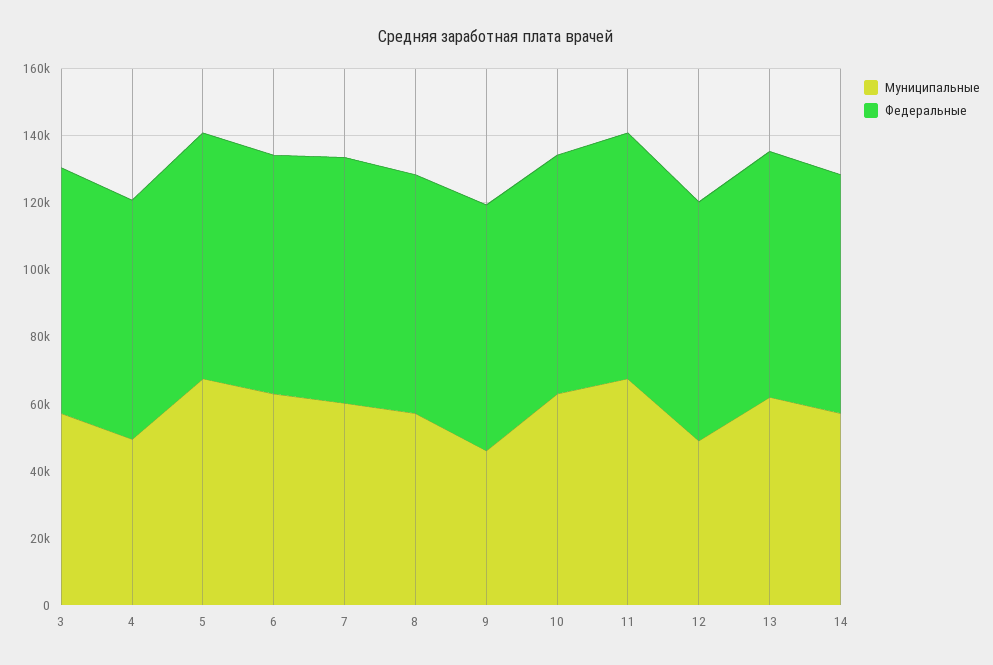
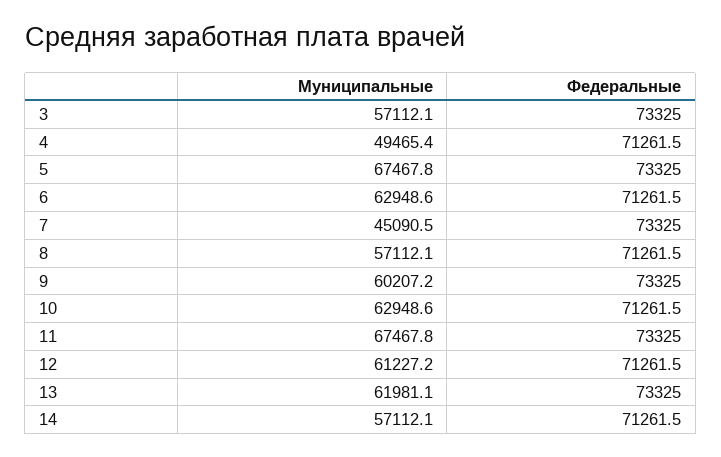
Муниципальные, 7: 60000 -> 45090.5
Муниципальные, 9: 45000 -> 60207.2
Муниципальные, 12: 50000 -> 61227.2

